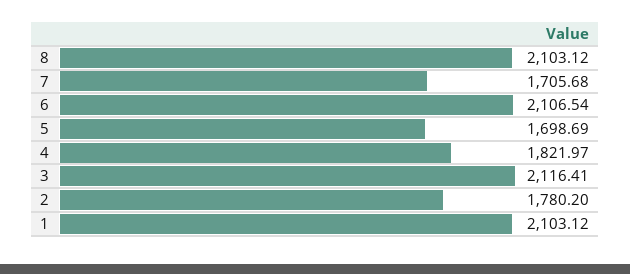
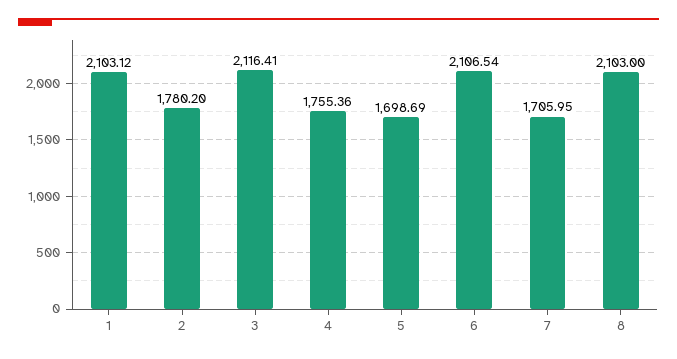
8: 2103.12 -> 2103
7: 1705.68 -> 1705.95
4: 1821.97 -> 1755.36

